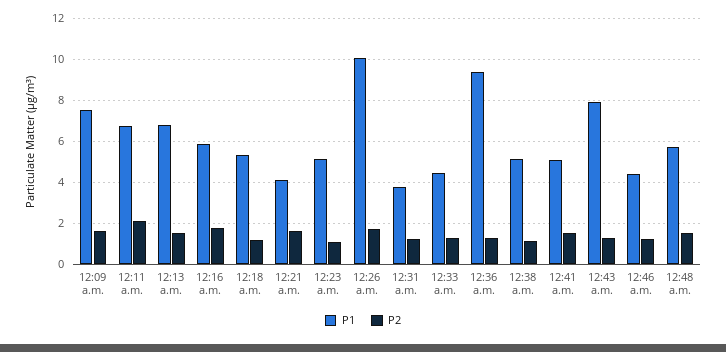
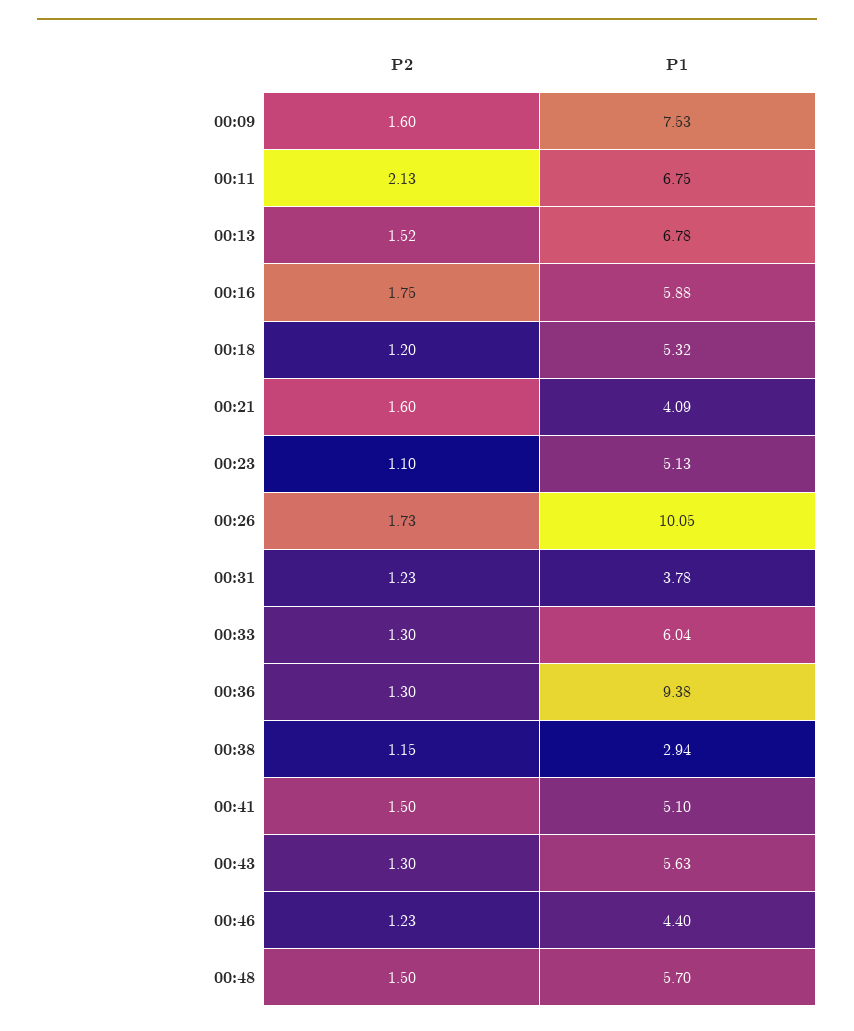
P1, 12:33 a.m.: 4.5 -> 6.04
P1, 12:38 a.m.: 5 -> 2.94
P1, 12:43 a.m.: 8 -> 5.63

